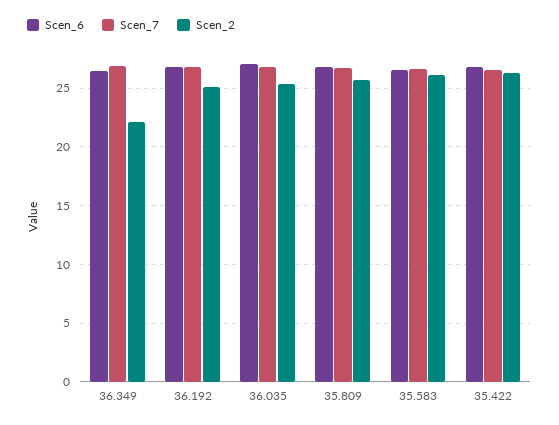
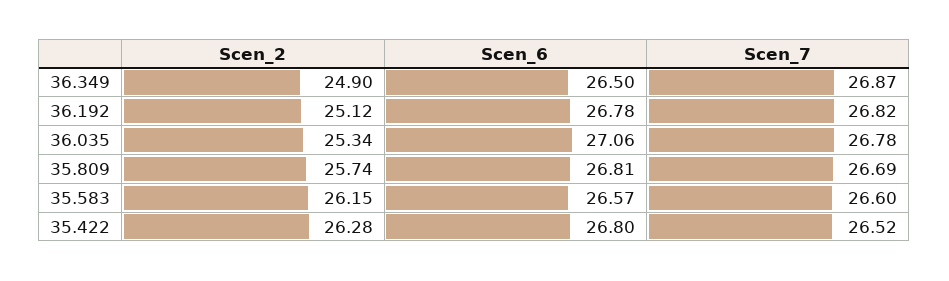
Scen_2, 36.349: 22 -> 24.9

